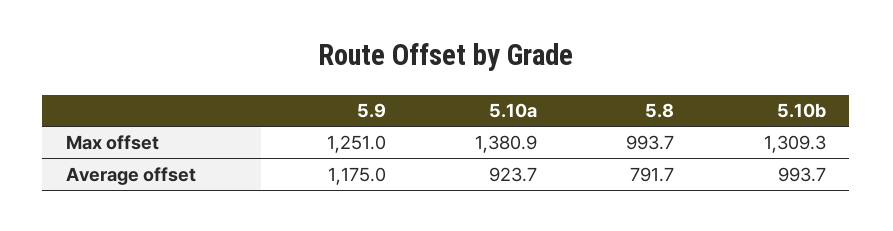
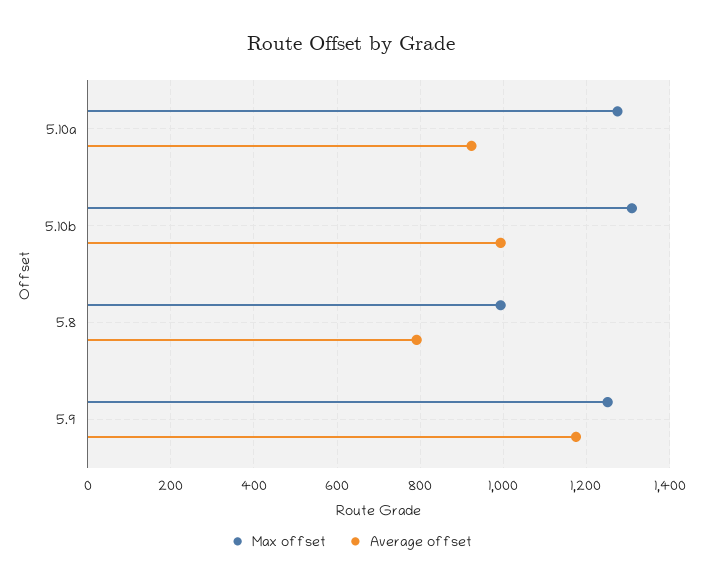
Max offset, 5.10a: 1380.9 -> 1280

